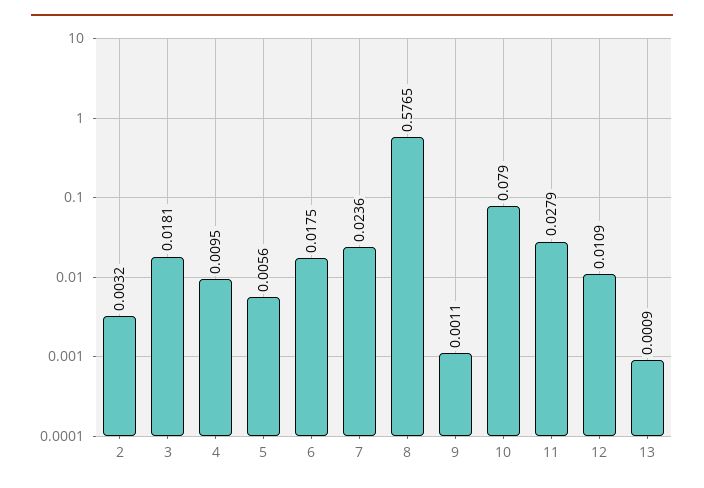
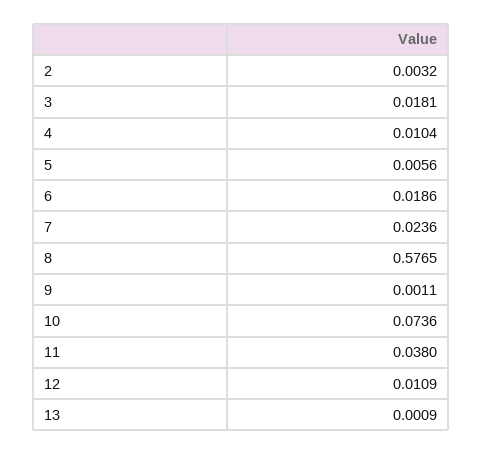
4: 0.0095 -> 0.0104
6: 0.0175 -> 0.0186
10: 0.079 -> 0.0736
11: 0.0279 -> 0.038

